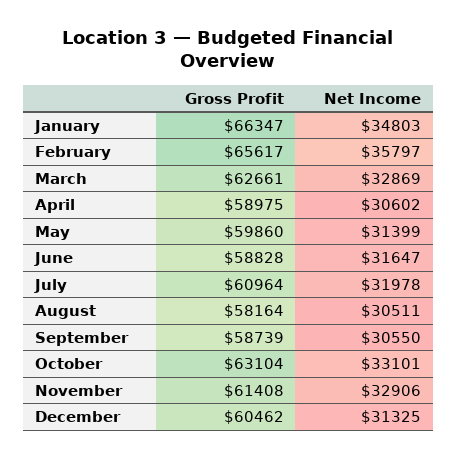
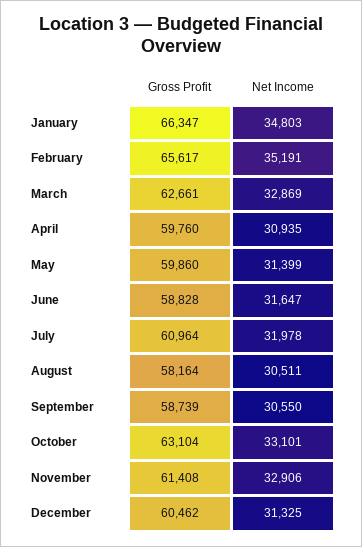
Net Income, February: 35797 -> 35191
Gross Profit, April: 58975 -> 59760
Net Income, April: 30602 -> 30935

